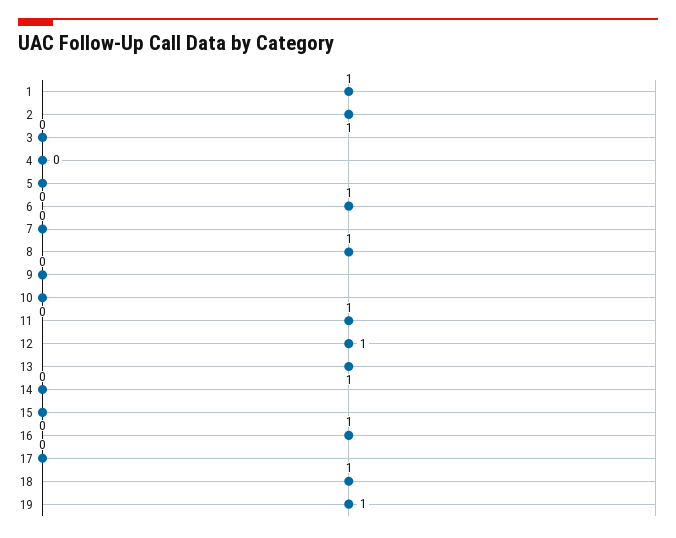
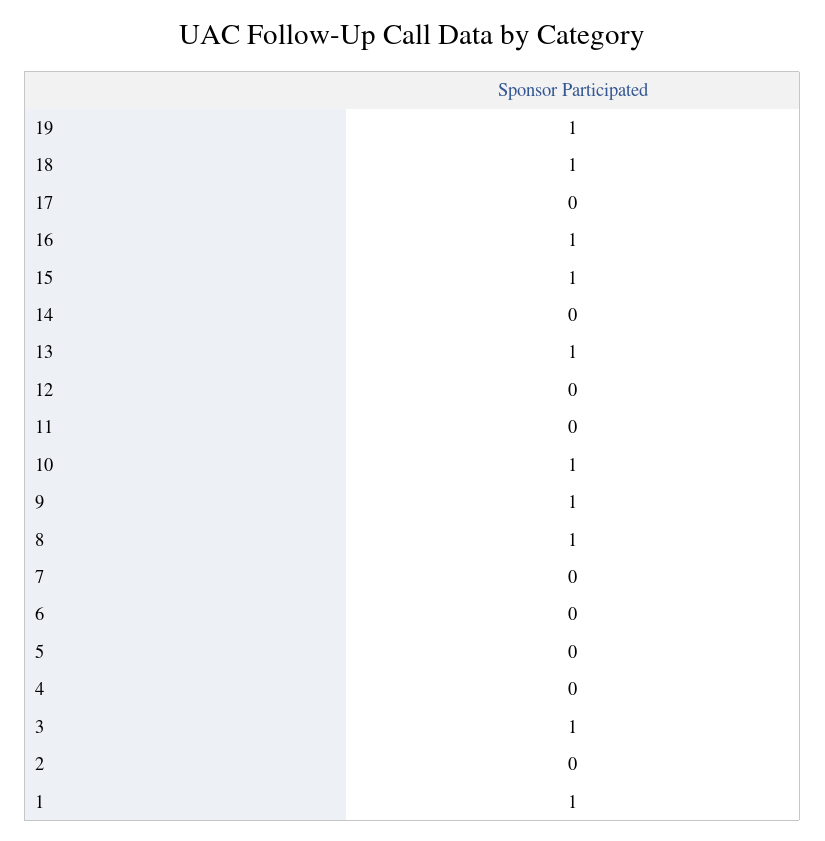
2: 1 -> 0
3: 0 -> 1
6: 1 -> 0
9: 0 -> 1
10: 0 -> 1
11: 1 -> 0
12: 1 -> 0
15: 0 -> 1

